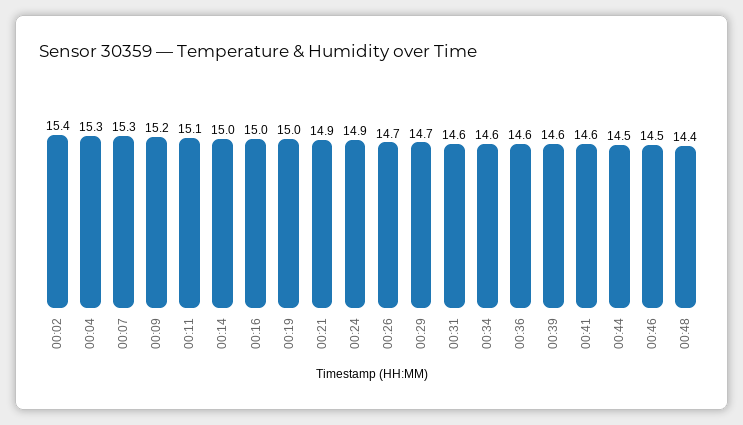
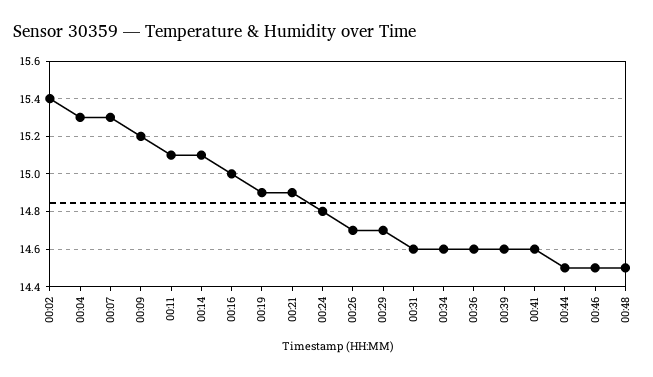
00:14: 15 -> 15.1
00:19: 15 -> 14.9
00:24: 14.9 -> 14.8
00:48: 14.4 -> 14.5

